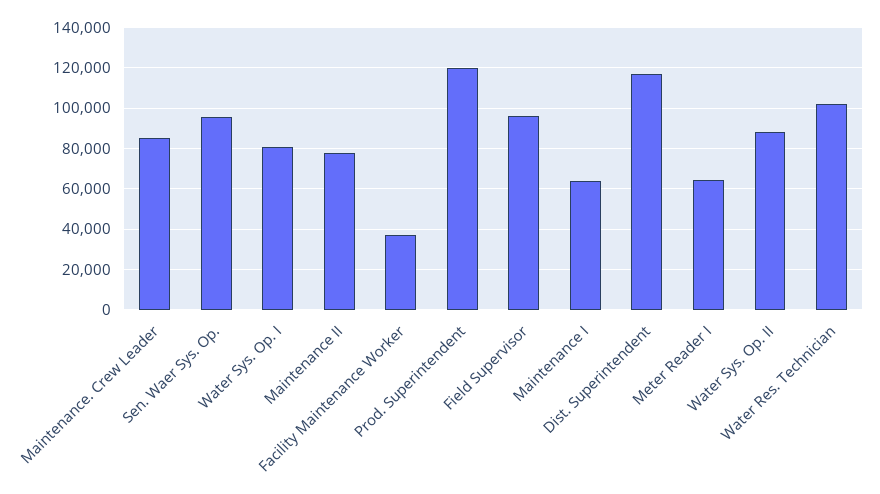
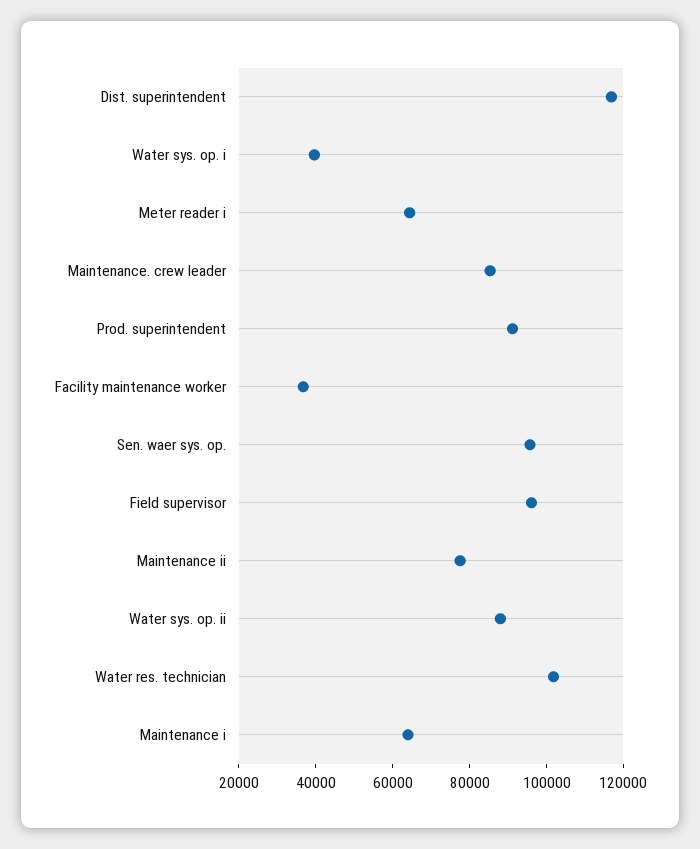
Water Sys. Op. I: 80000 -> 40000
Prod. Superintendent: 120000 -> 90000

